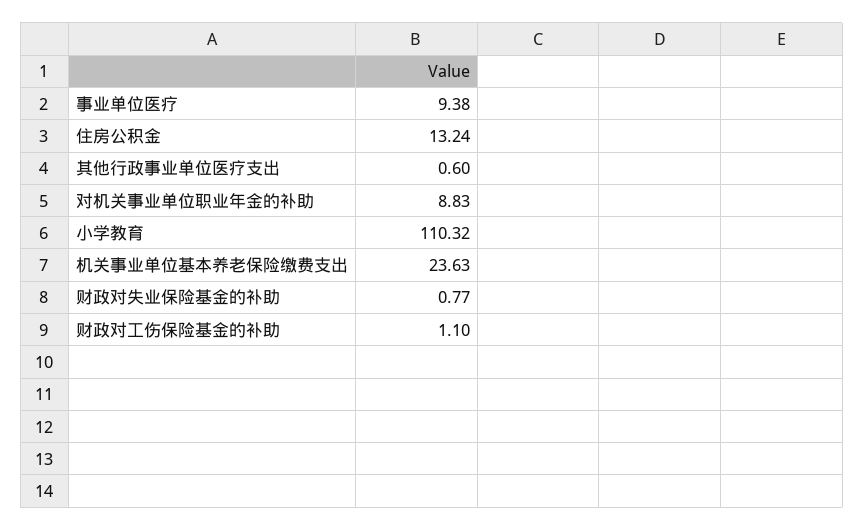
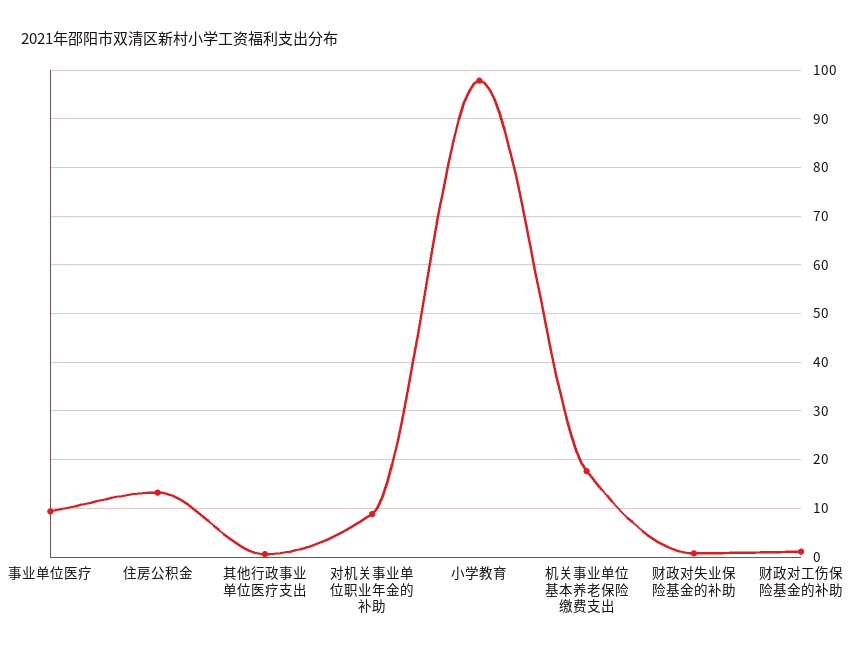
小学教育: 110.32 -> 98
机关事业单位基本养老保险缴费支出: 23.63 -> 18

